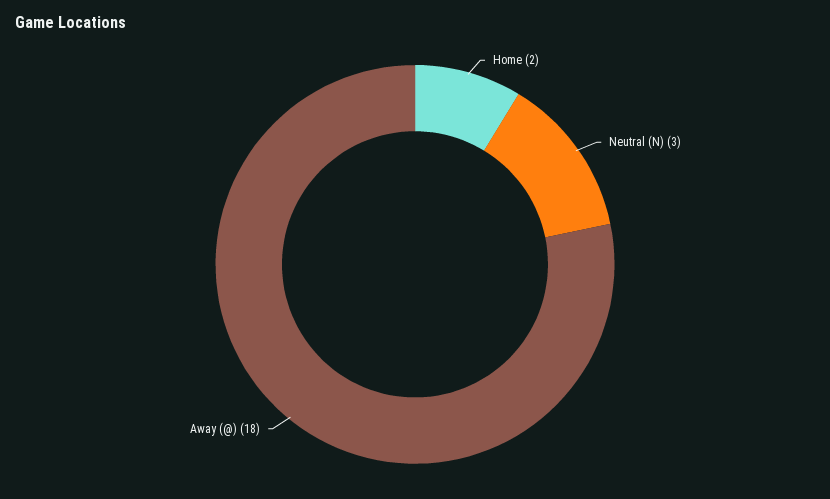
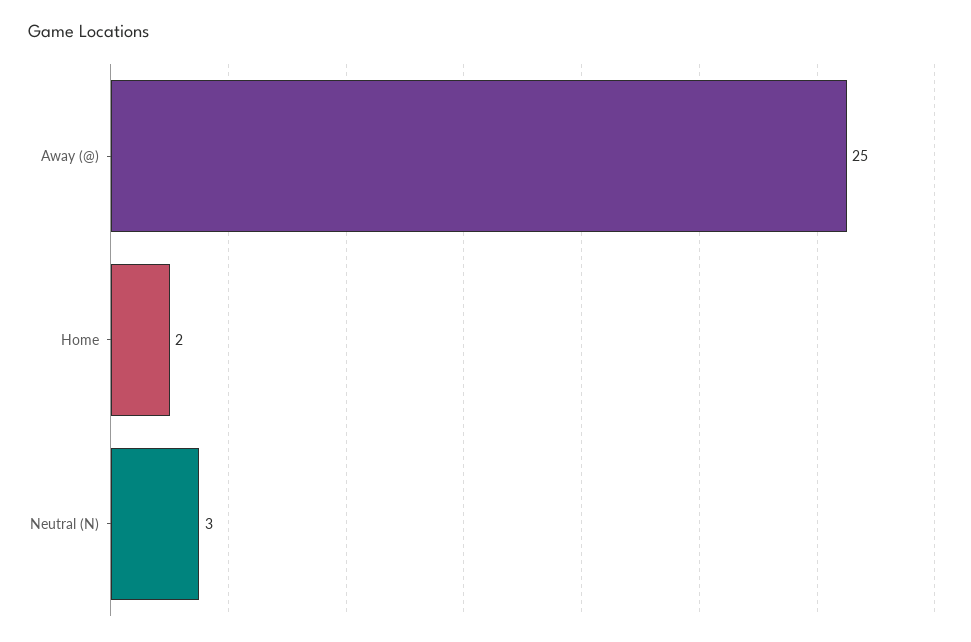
Away (@): 18 -> 25

